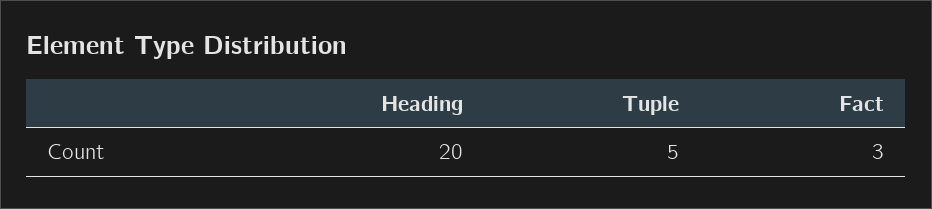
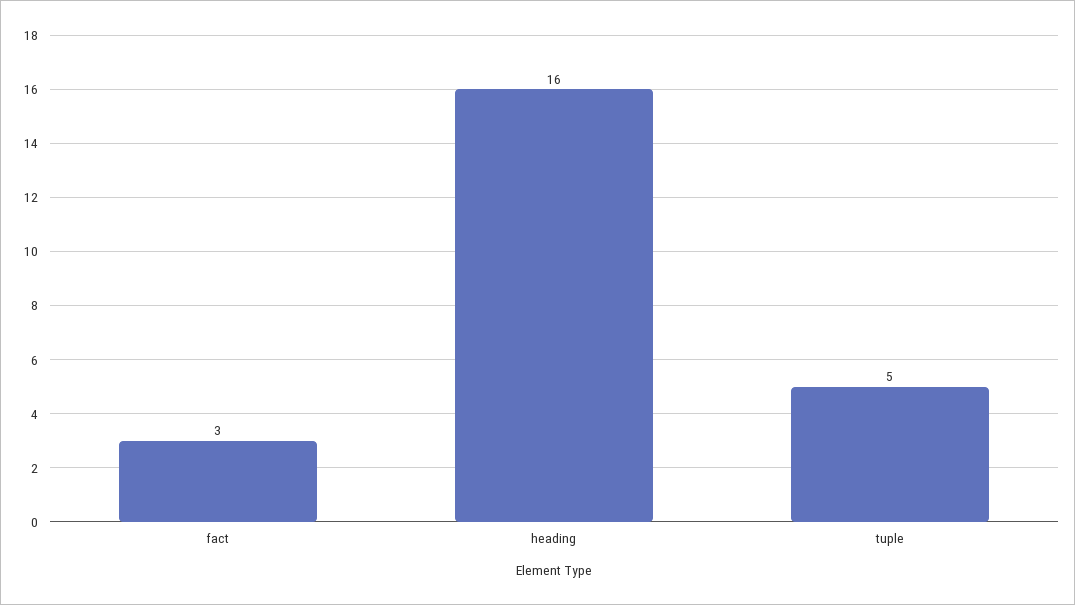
Heading: 20 -> 16

